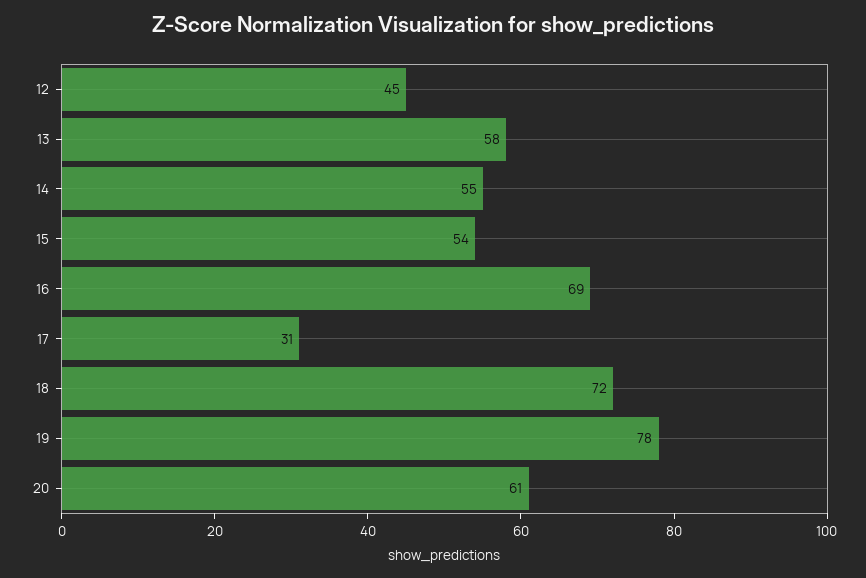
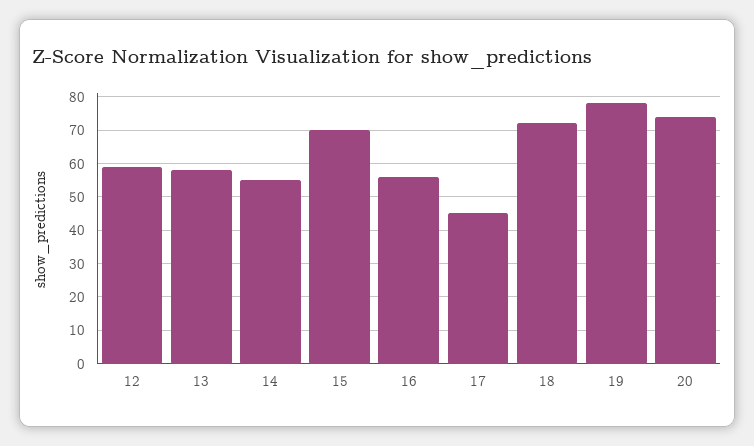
12: 45 -> 60
15: 54 -> 70
16: 69 -> 55
17: 31 -> 45
20: 61 -> 75

